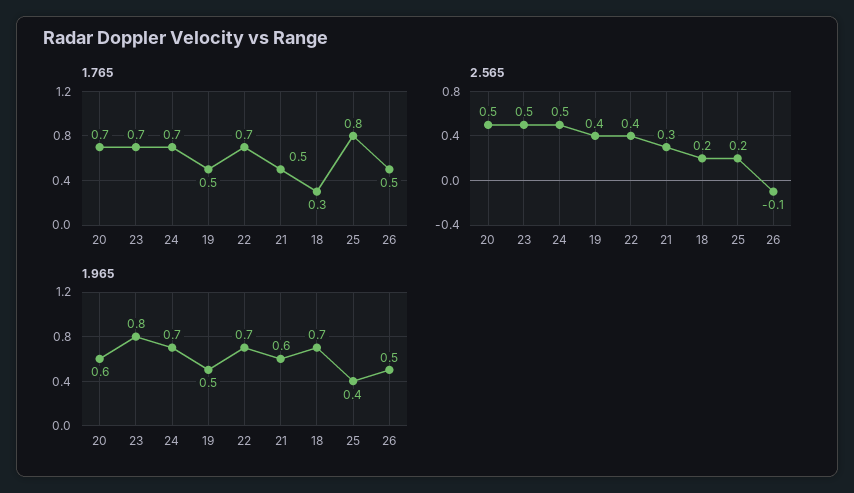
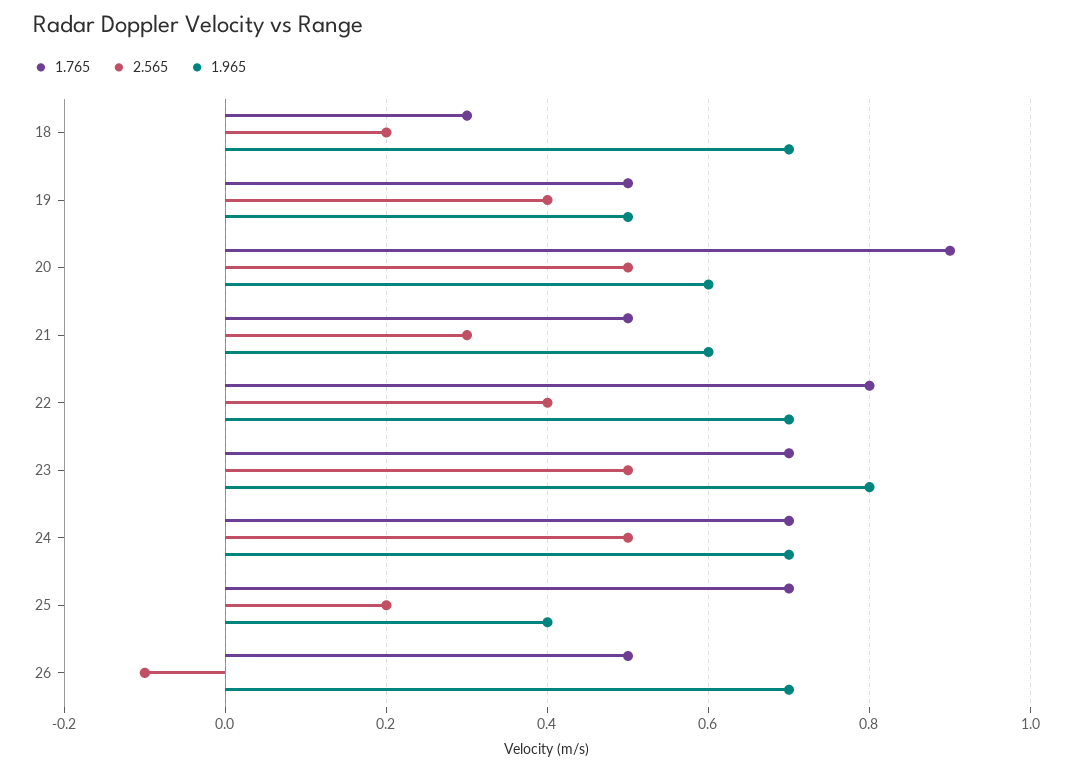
1.765, 20: 0.7 -> 0.9
1.765, 22: 0.7 -> 0.8
1.765, 25: 0.8 -> 0.7
1.965, 26: 0.5 -> 0.7

